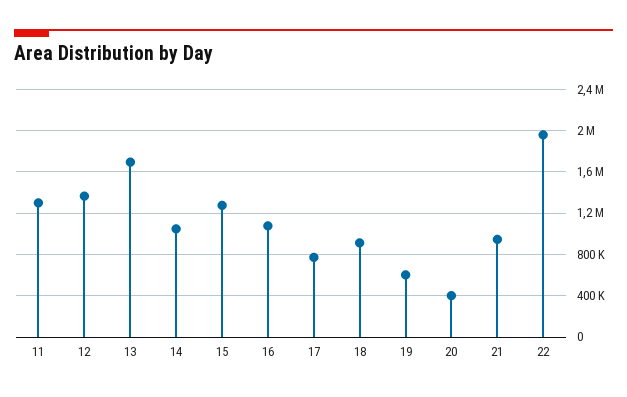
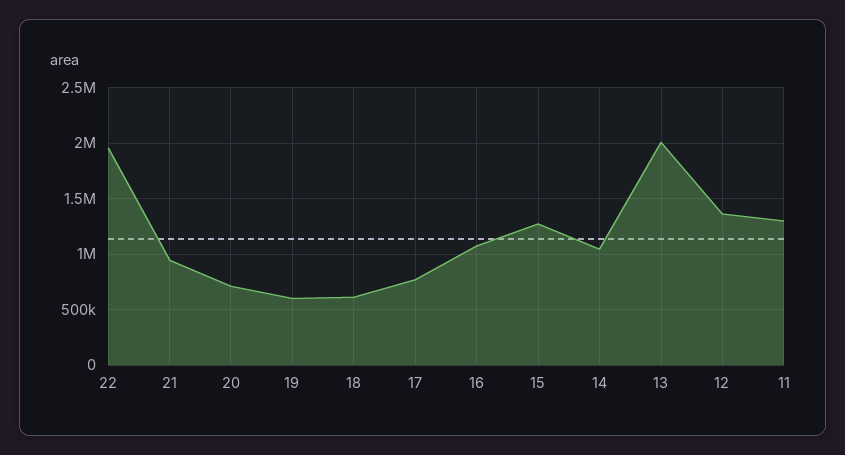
13: 1700000 -> 2000000
18: 900000 -> 600000
20: 400000 -> 700000

